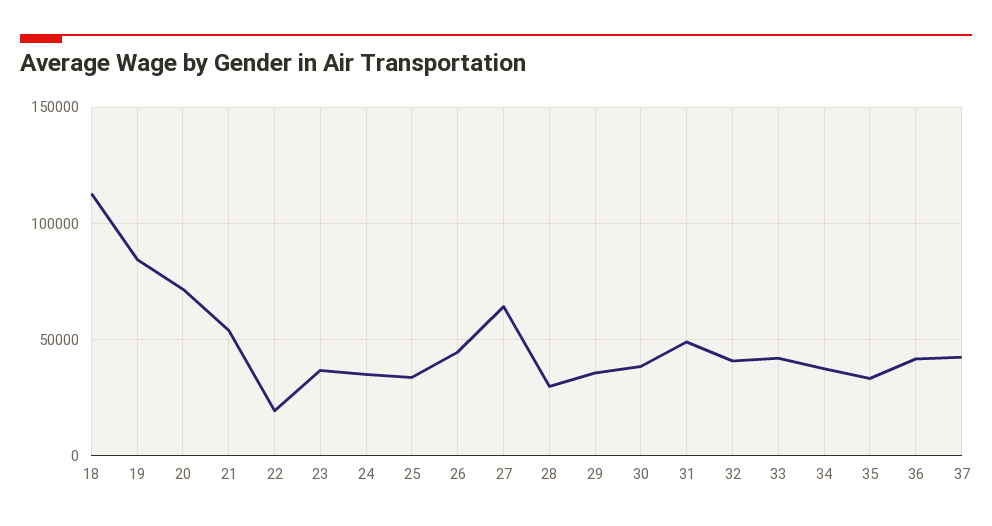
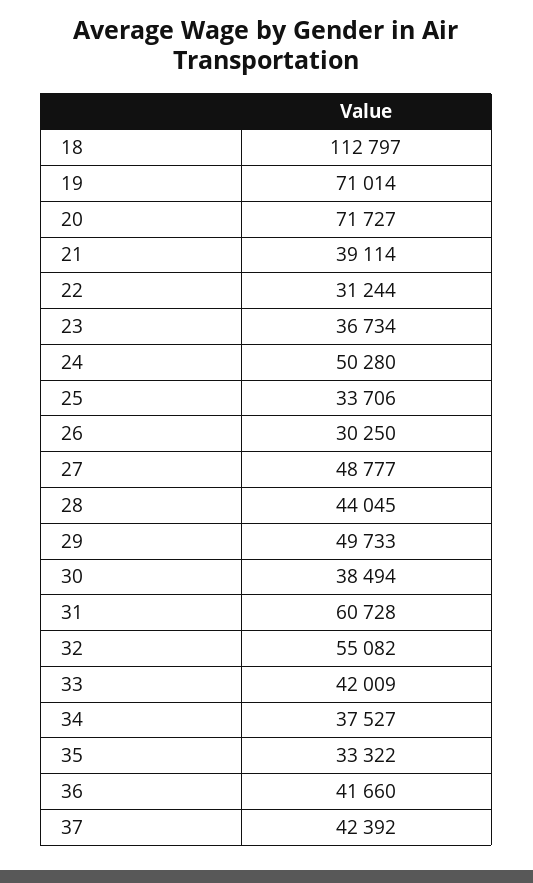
19: 85000 -> 71014
21: 55000 -> 39114
22: 20000 -> 31244
24: 35000 -> 50280
26: 45000 -> 30250
27: 65000 -> 48777
28: 30000 -> 44045
29: 35000 -> 49733
31: 50000 -> 60728
32: 40000 -> 55082

